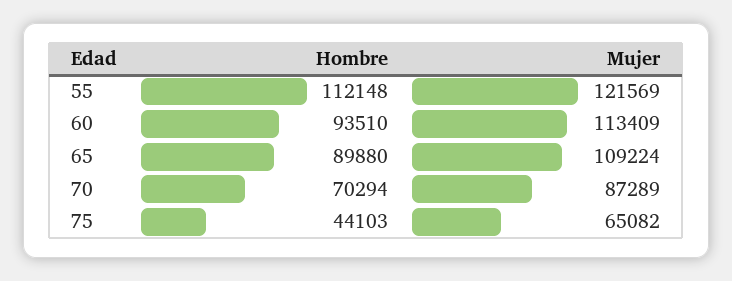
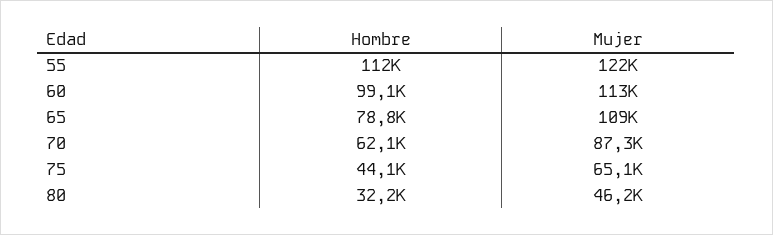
Hombre, 60: 93510 -> 99100
Hombre, 65: 89880 -> 78800
Hombre, 70: 70294 -> 62100
Hombre, 80: none -> 32200
Mujer, 80: none -> 46200

